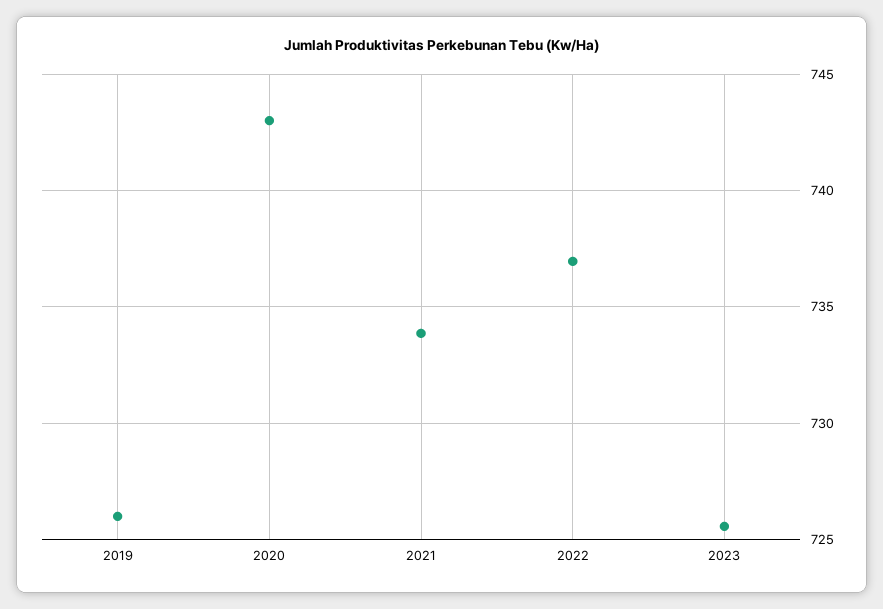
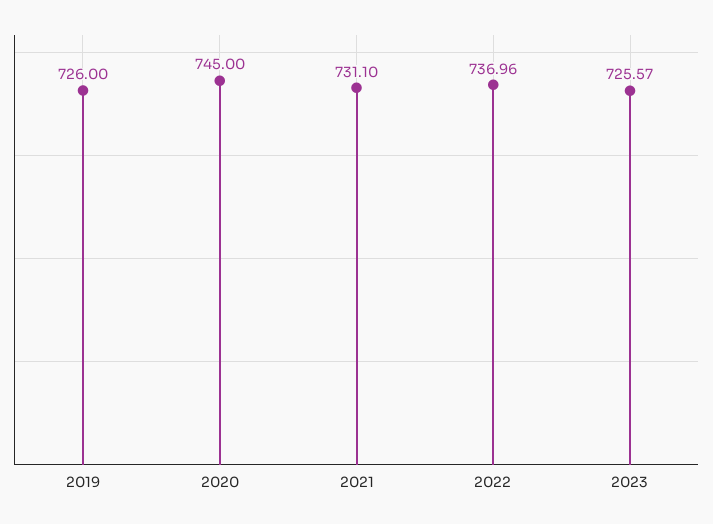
2020: 743 -> 745
2021: 734 -> 731.1

